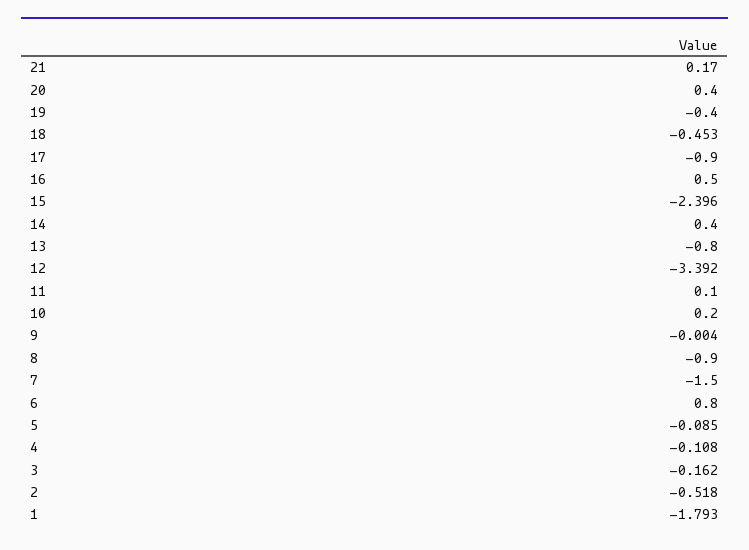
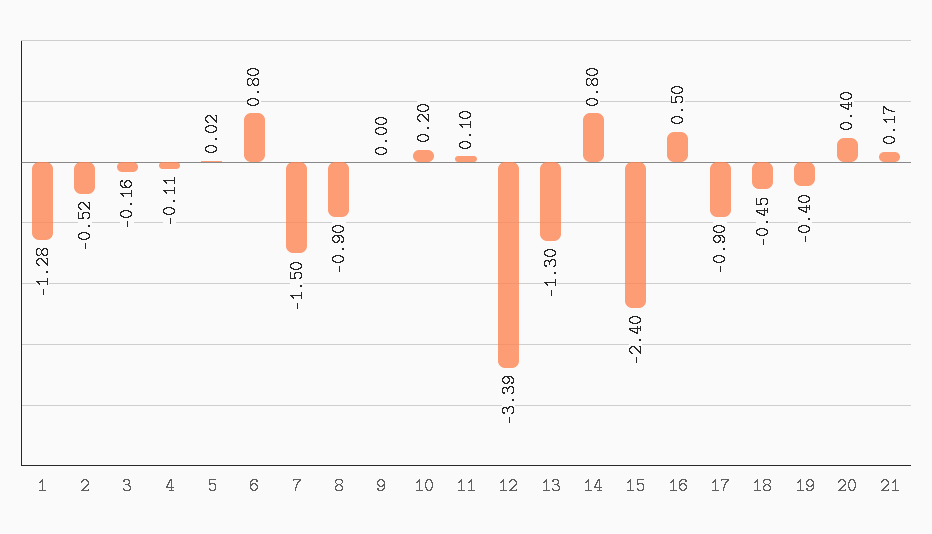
14: 0.4 -> 0.8
13: -0.8 -> -1.3
5: -0.085 -> 0.02
1: -1.793 -> -1.28

